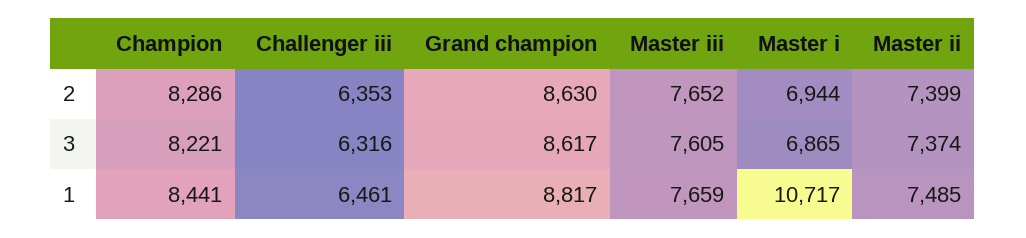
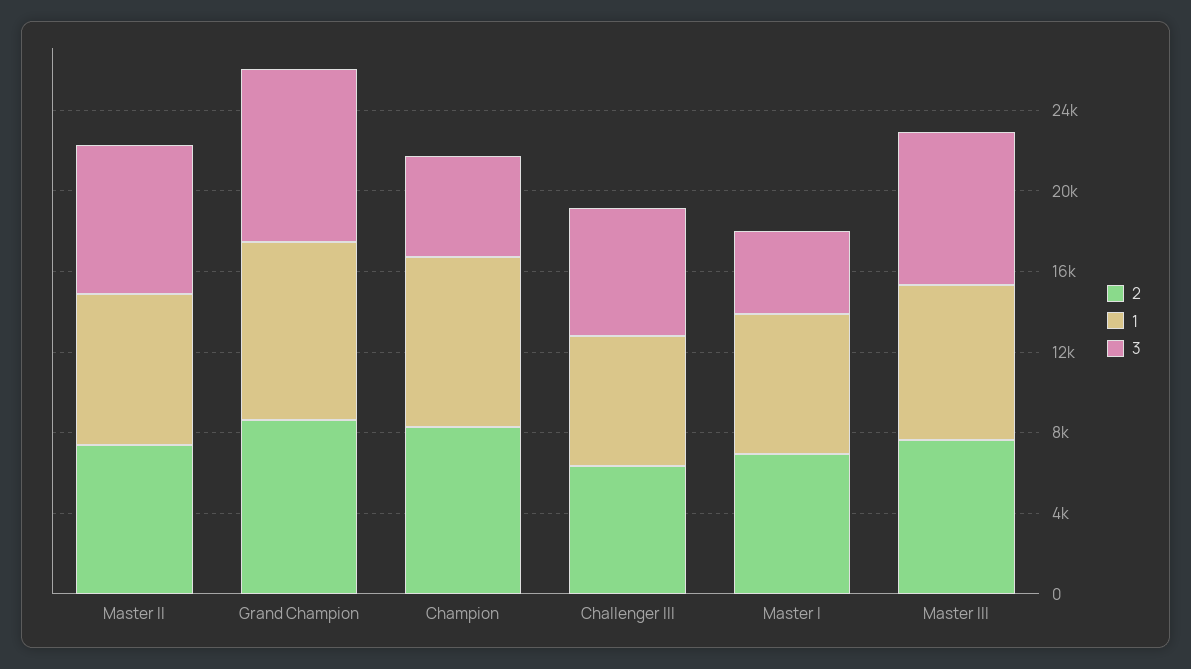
3, Champion: 8221 -> 5000
3, Master i: 6865 -> 4000
1, Master i: 10717 -> 7000

